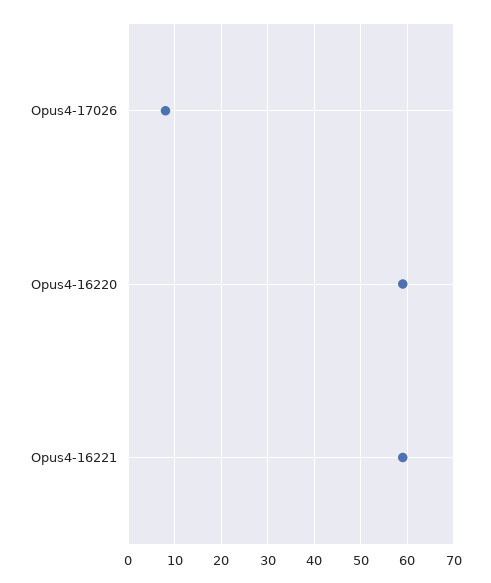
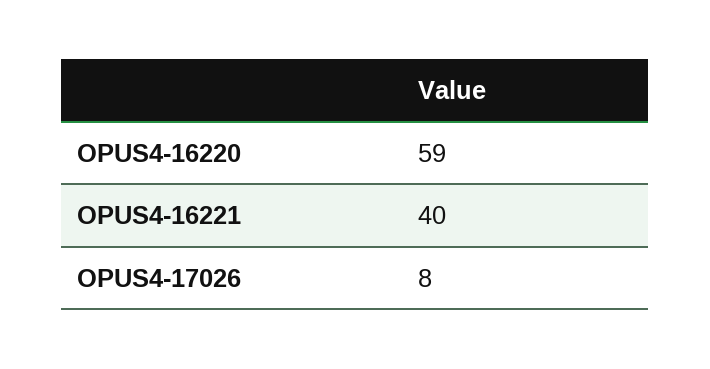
Opus4-16221: 60 -> 40

